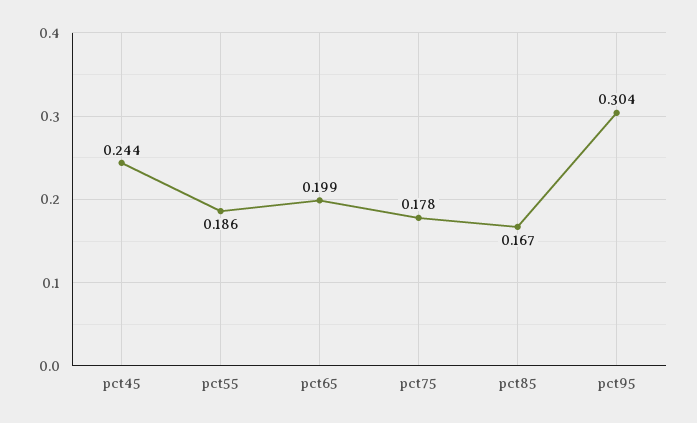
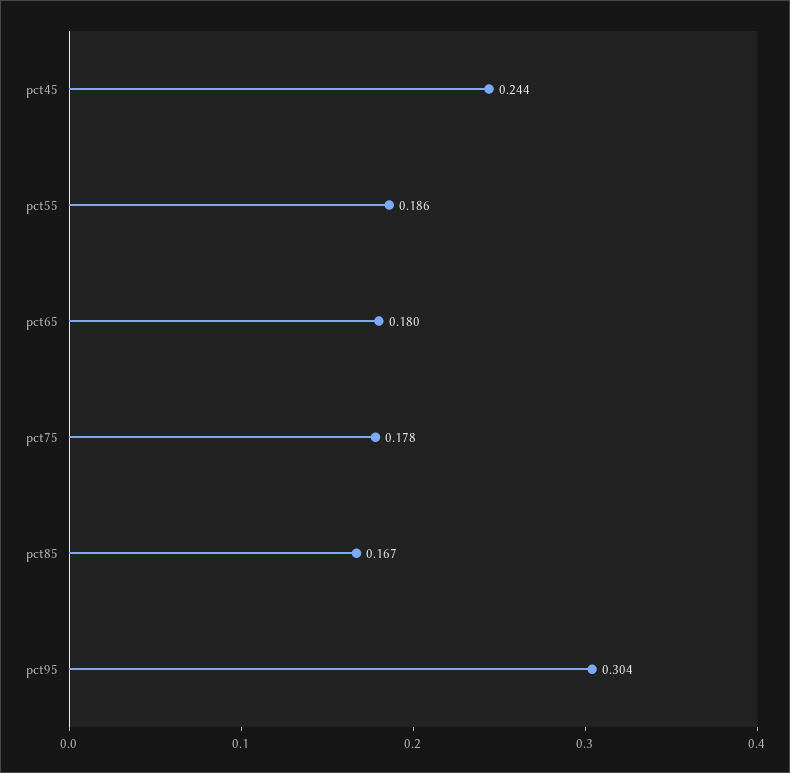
pct65: 0.199 -> 0.18

